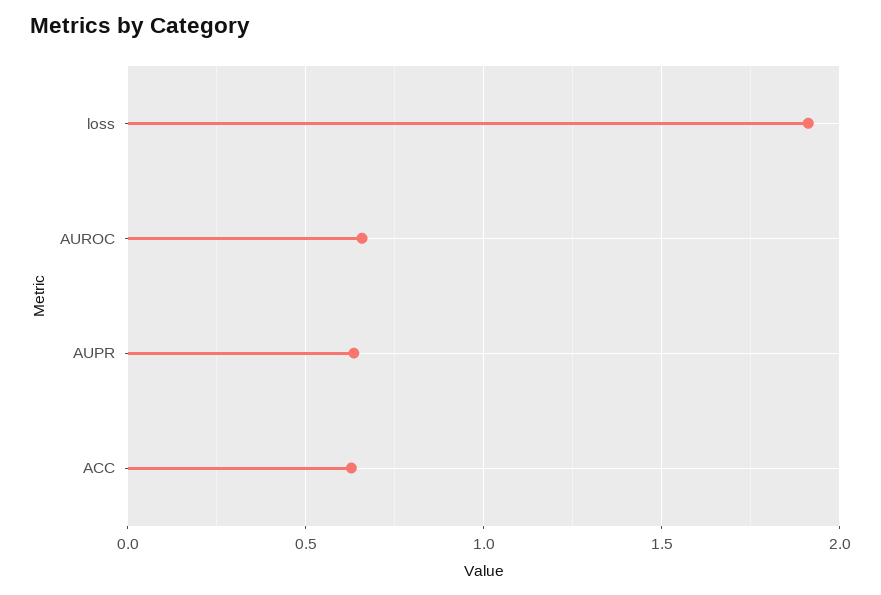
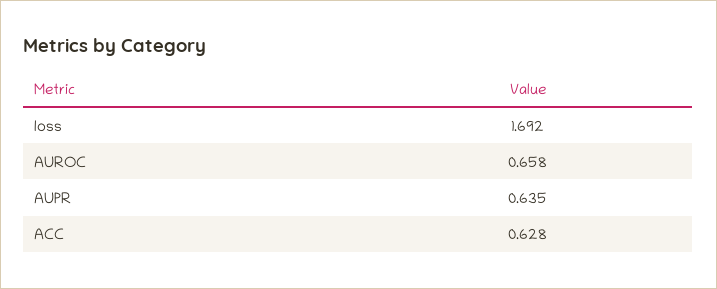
loss: 1.9 -> 1.692

